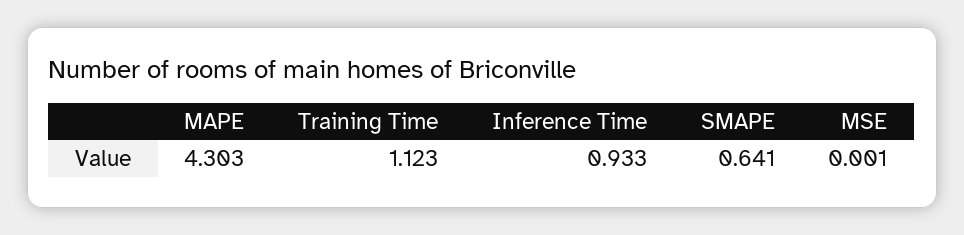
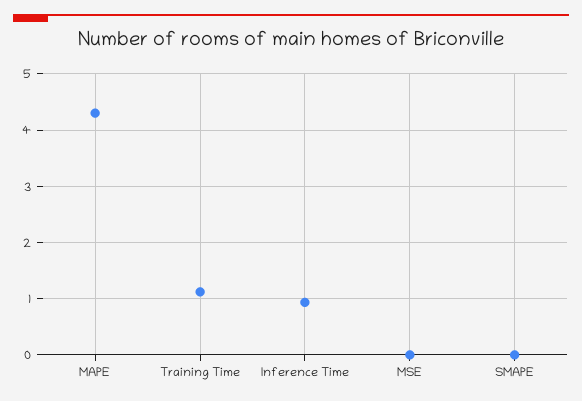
SMAPE: 0.641 -> 0

